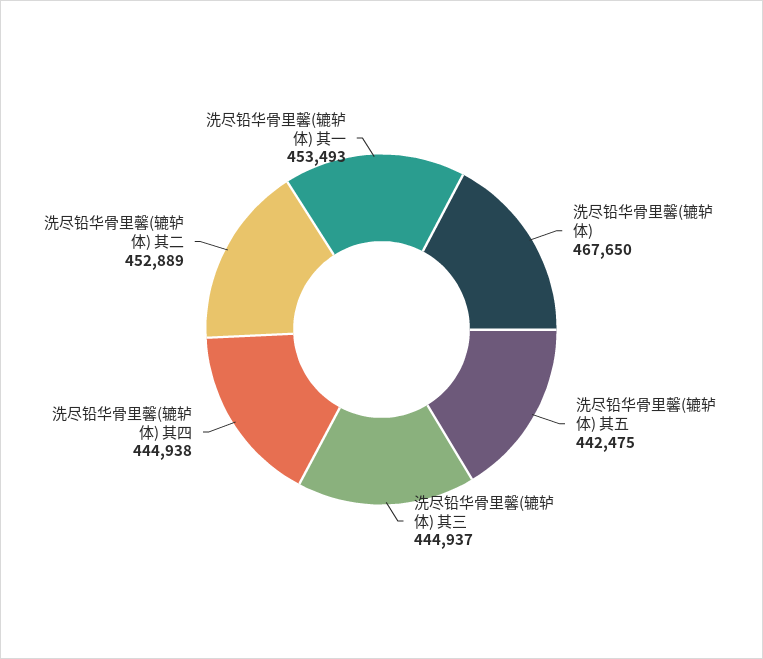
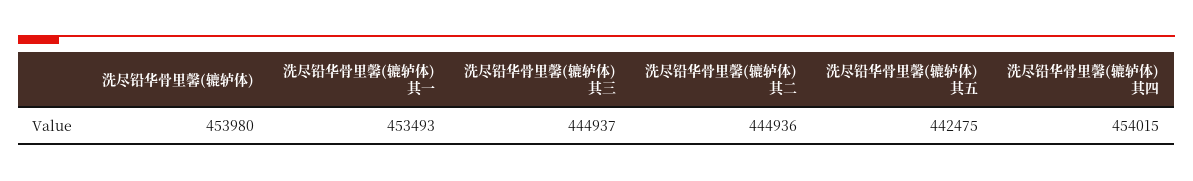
洗尽铅华骨里馨(辘轳体): 467650 -> 453980
洗尽铅华骨里馨(辘轳体) 其四: 444938 -> 454015
洗尽铅华骨里馨(辘轳体) 其二: 452889 -> 444936

